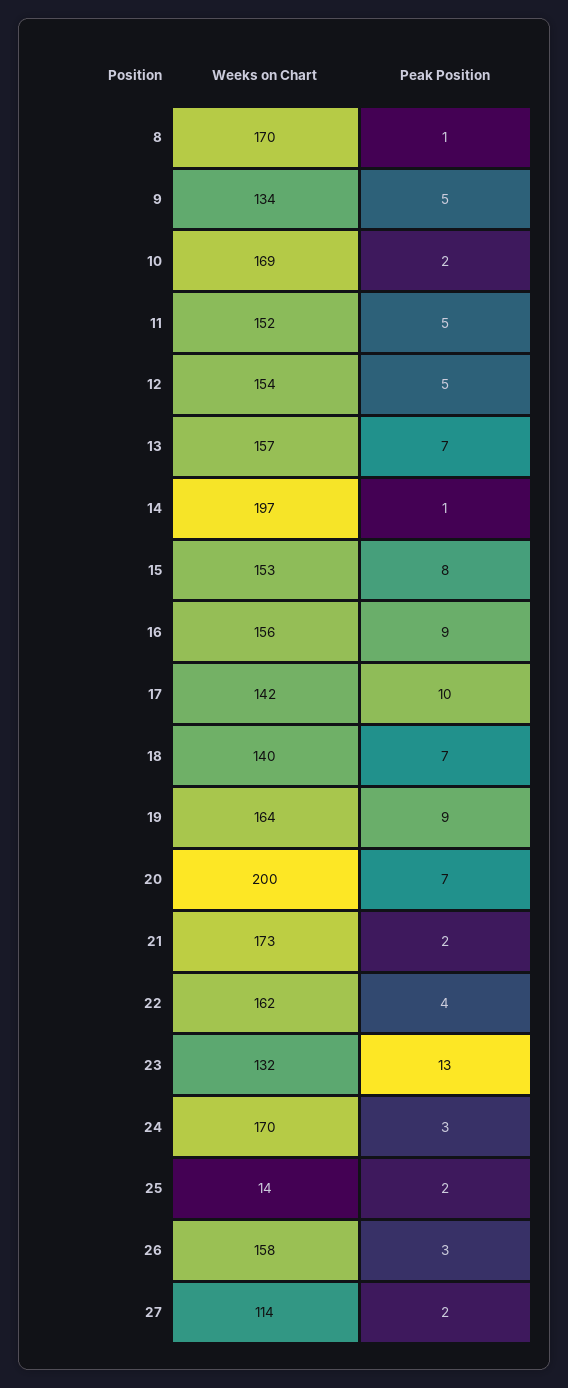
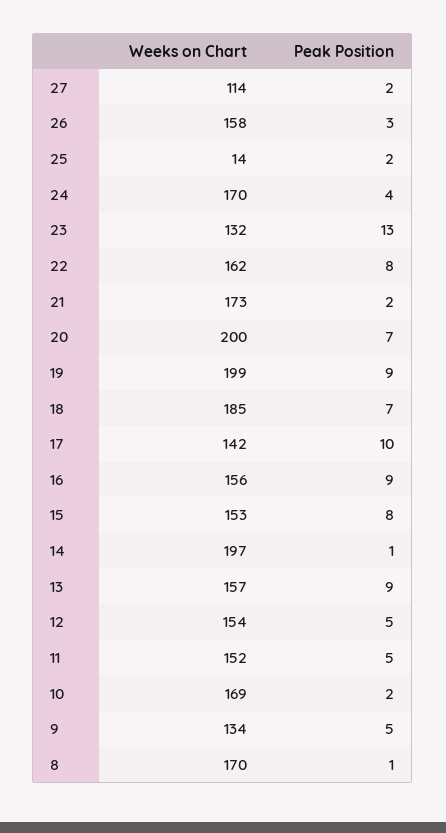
Peak Position, 13: 7 -> 9
Weeks on Chart, 18: 140 -> 185
Weeks on Chart, 19: 164 -> 199
Peak Position, 22: 4 -> 8
Peak Position, 24: 3 -> 4

